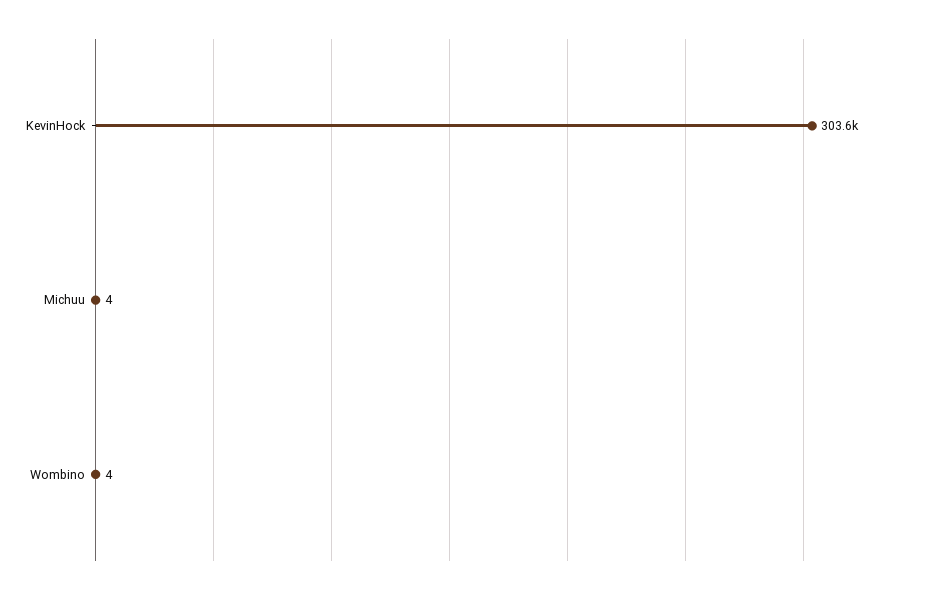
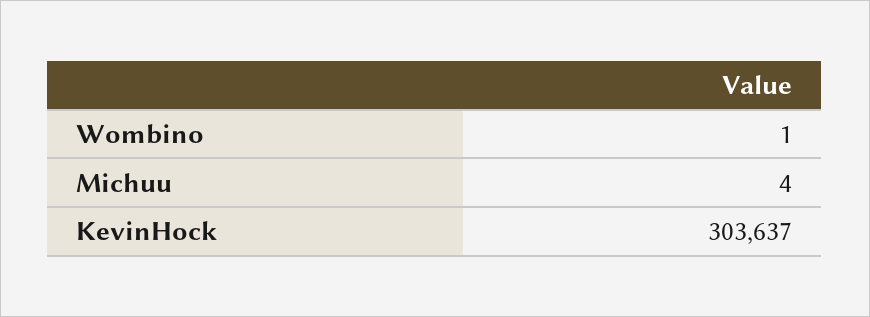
Wombino: 4 -> 1

